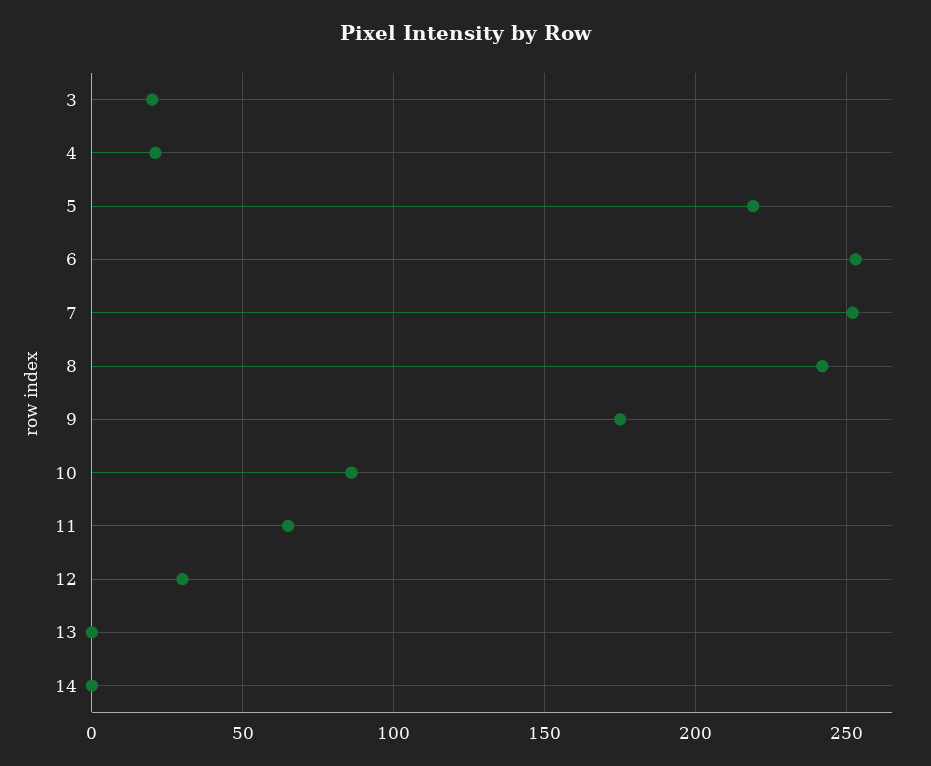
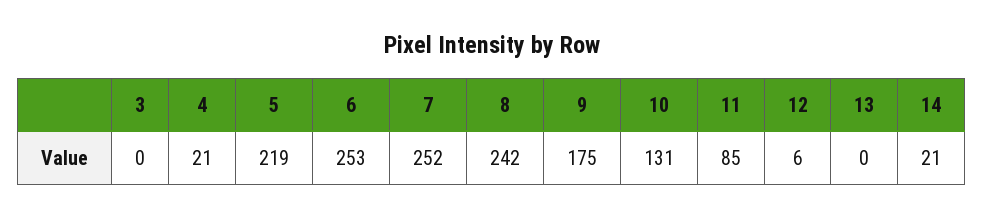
3: 20 -> 0
10: 85 -> 131
11: 65 -> 85
12: 30 -> 6
14: 0 -> 21

